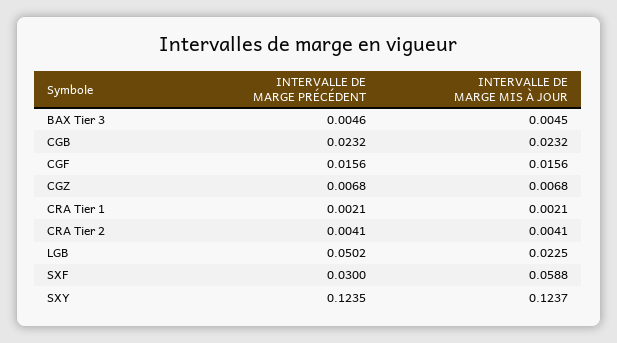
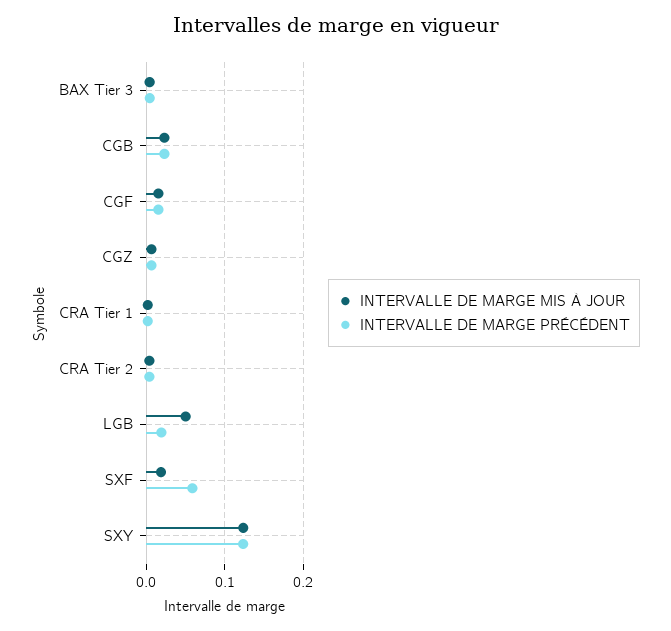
INTERVALLE DE MARGE PRÉCÉDENT, LGB: 0.0502 -> 0.02
INTERVALLE DE MARGE MIS À JOUR, LGB: 0.0225 -> 0.05
INTERVALLE DE MARGE PRÉCÉDENT, SXF: 0.03 -> 0.06
INTERVALLE DE MARGE MIS À JOUR, SXF: 0.0588 -> 0.02

